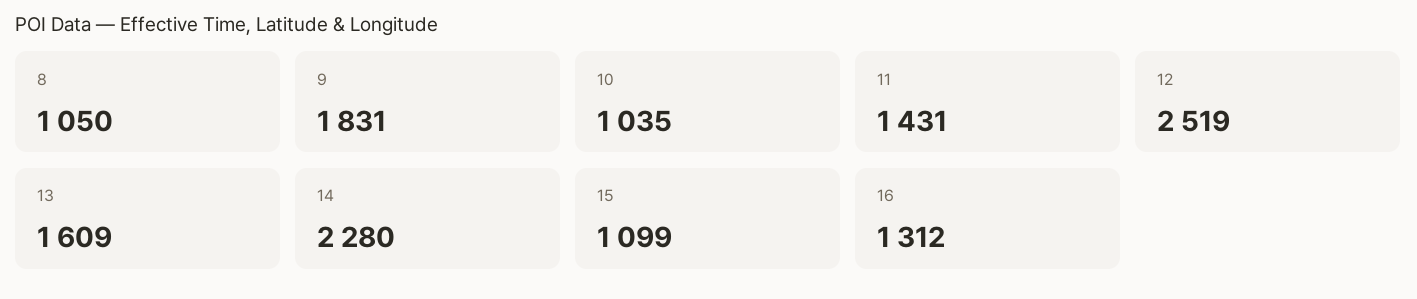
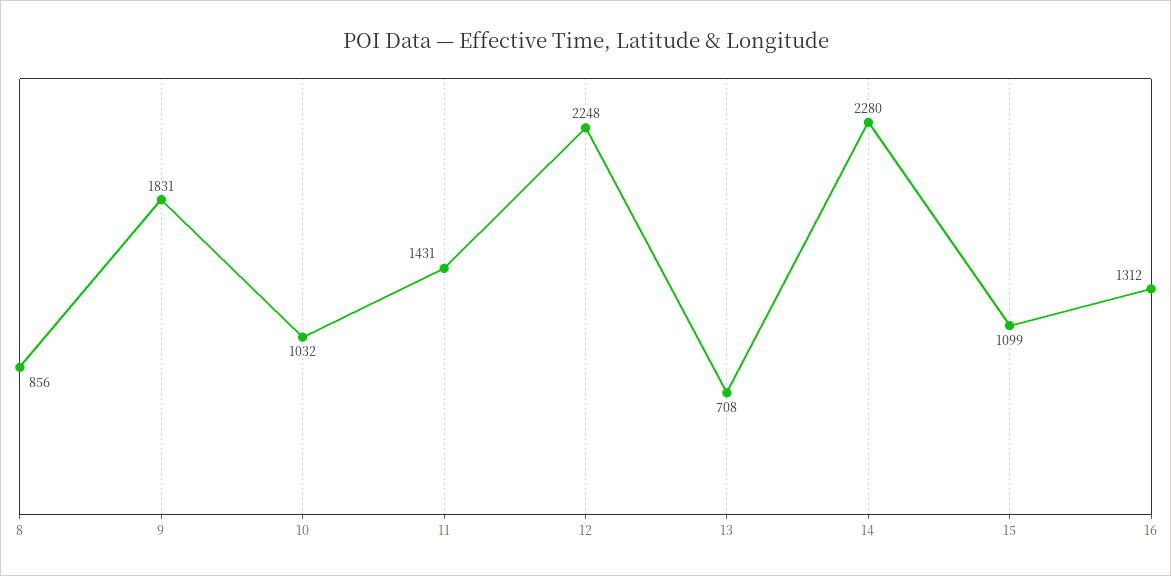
8: 1050 -> 856
10: 1035 -> 1032
12: 2519 -> 2248
13: 1609 -> 708

